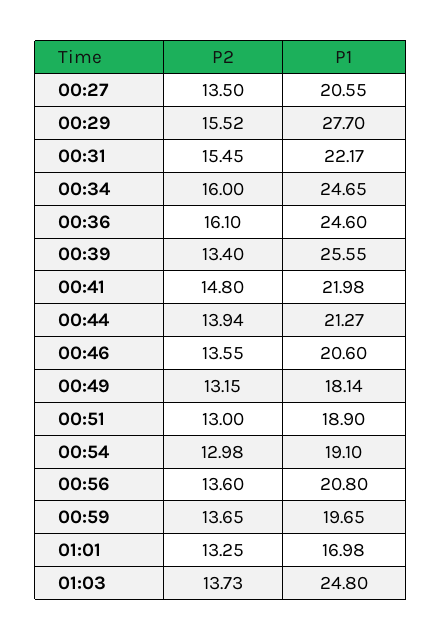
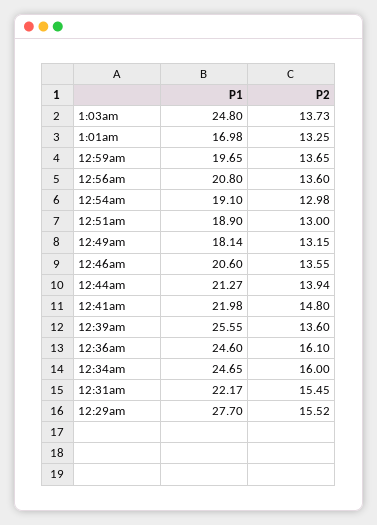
P2, 00:27: 13.5 -> none
P1, 00:27: 20.55 -> none
P2, 00:39: 13.4 -> 13.6

